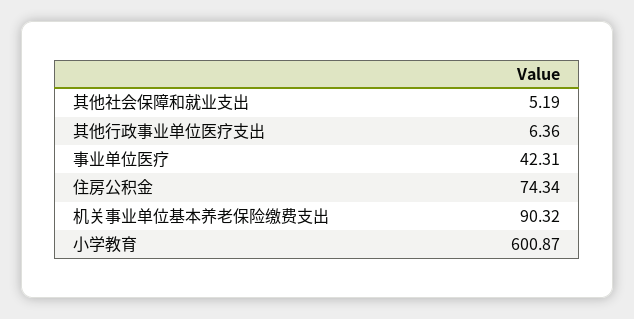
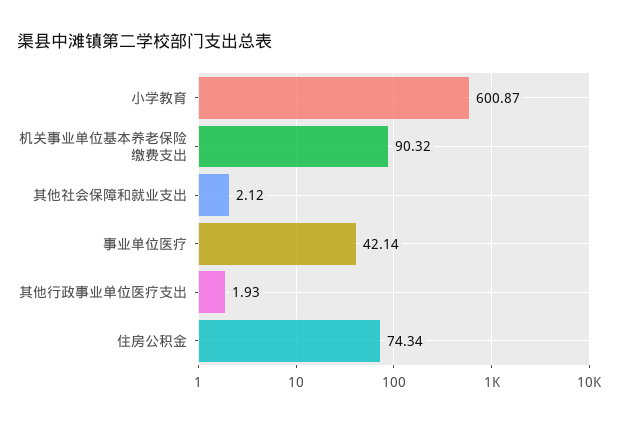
其他社会保障和就业支出: 5.19 -> 2.12
其他行政事业单位医疗支出: 6.36 -> 1.93
事业单位医疗: 42.31 -> 42.14

